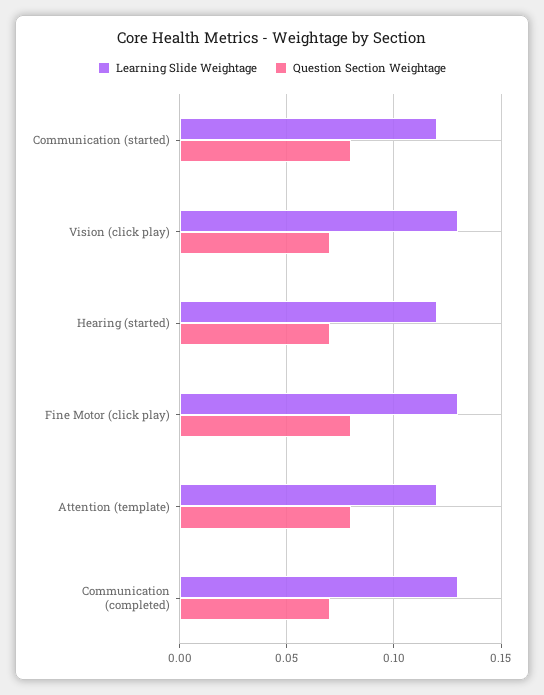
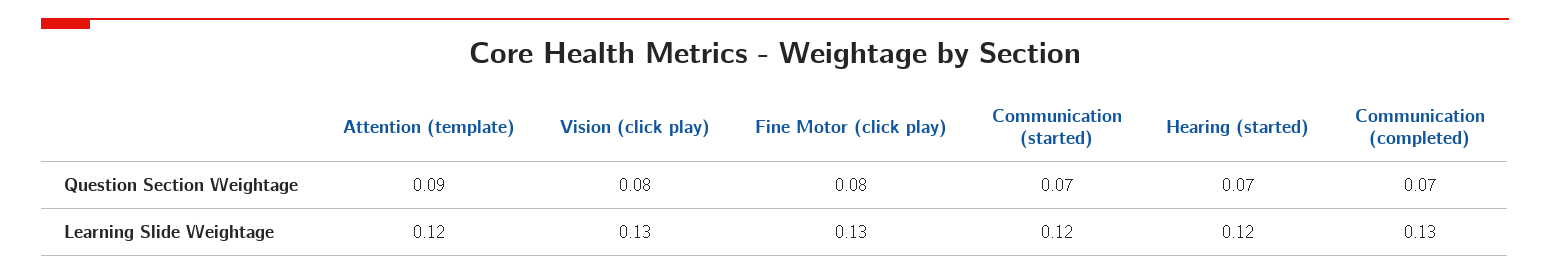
Question Section Weightage, Communication (started): 0.08 -> 0.07
Question Section Weightage, Vision (click play): 0.07 -> 0.08
Question Section Weightage, Attention (template): 0.08 -> 0.09

